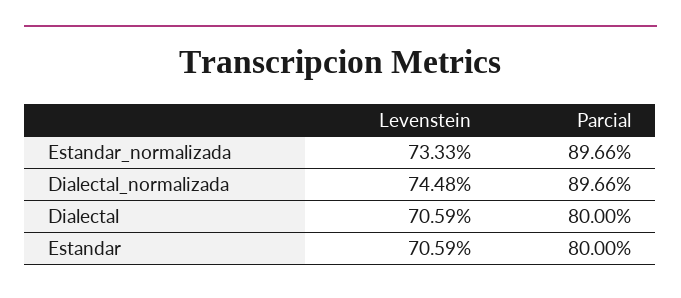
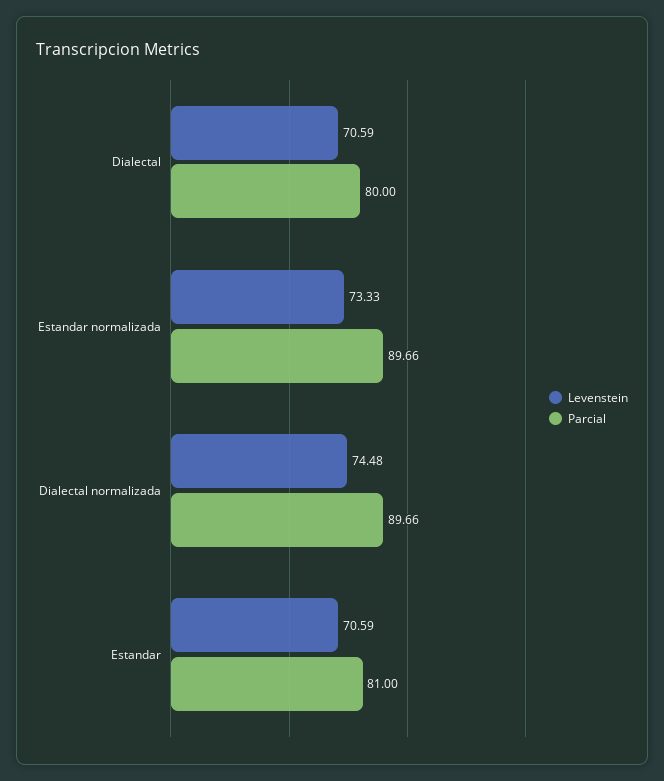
Parcial, Estandar: 80 -> 81

